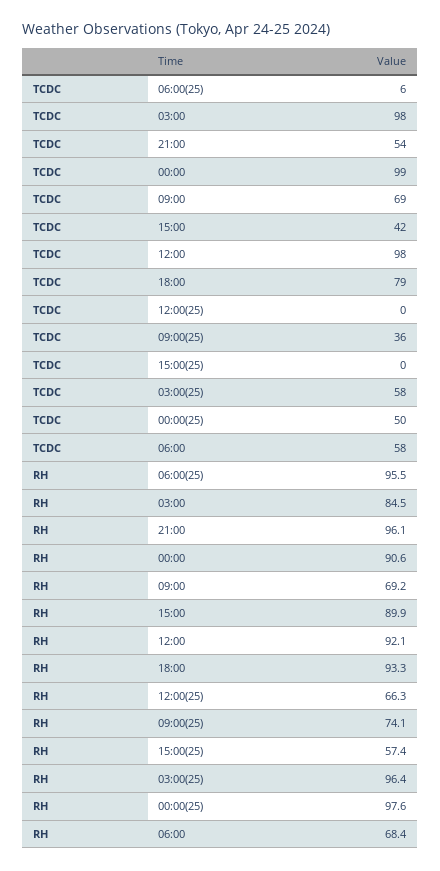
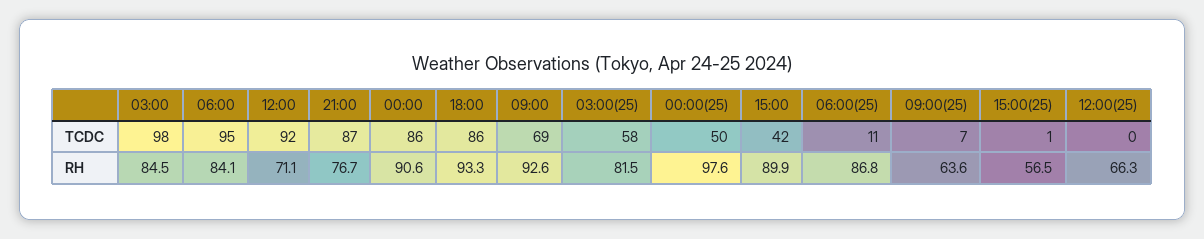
TCDC, 06:00(25): 6 -> 11
TCDC, 21:00: 54 -> 87
TCDC, 00:00: 99 -> 86
TCDC, 12:00: 98 -> 92
TCDC, 18:00: 79 -> 86
TCDC, 09:00(25): 36 -> 7
TCDC, 15:00(25): 0 -> 1
TCDC, 06:00: 58 -> 95
RH, 06:00(25): 95.5 -> 86.8
RH, 21:00: 96.1 -> 76.7
RH, 09:00: 69.2 -> 92.6
RH, 12:00: 92.1 -> 71.1
RH, 09:00(25): 74.1 -> 63.6
RH, 15:00(25): 57.4 -> 56.5
RH, 03:00(25): 96.4 -> 81.5
RH, 06:00: 68.4 -> 84.1

